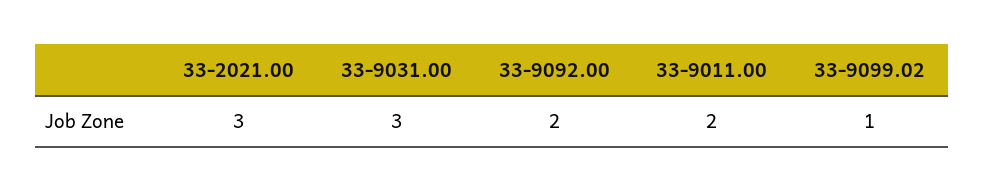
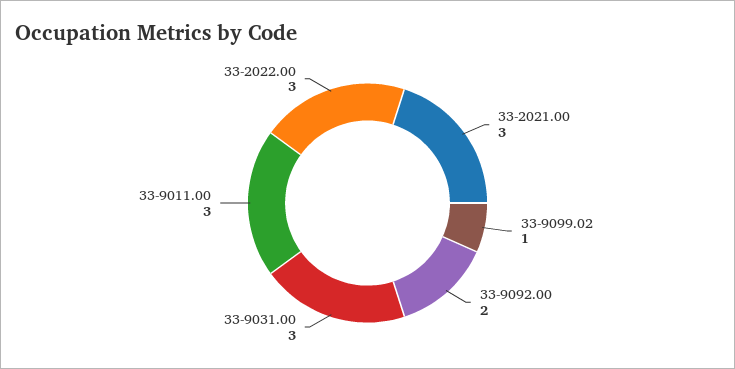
33-9011.00: 2 -> 3
33-2022.00: none -> 3

